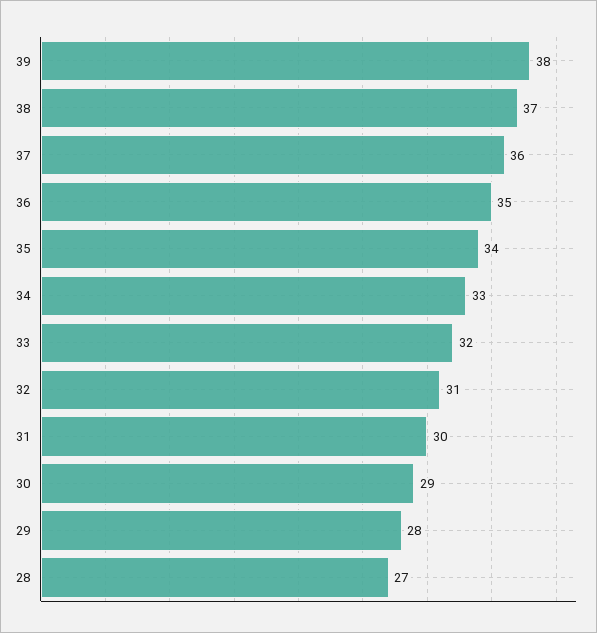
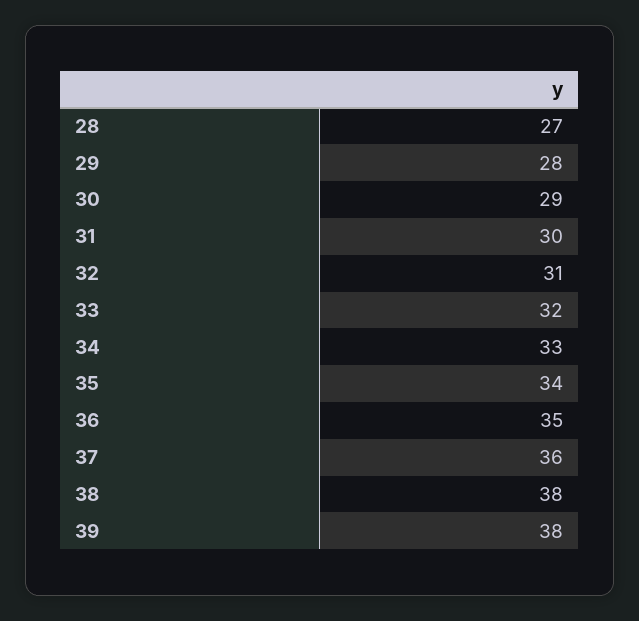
38: 37 -> 38

